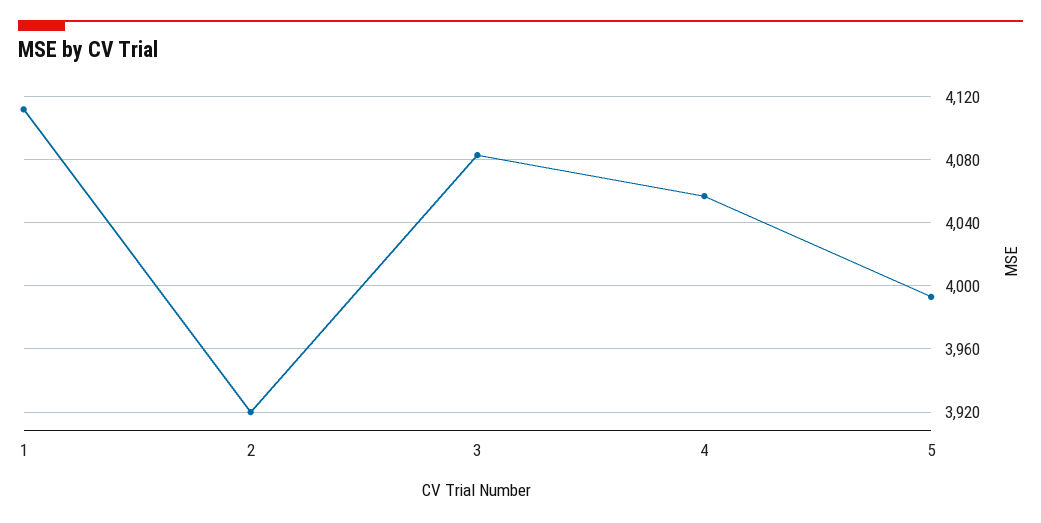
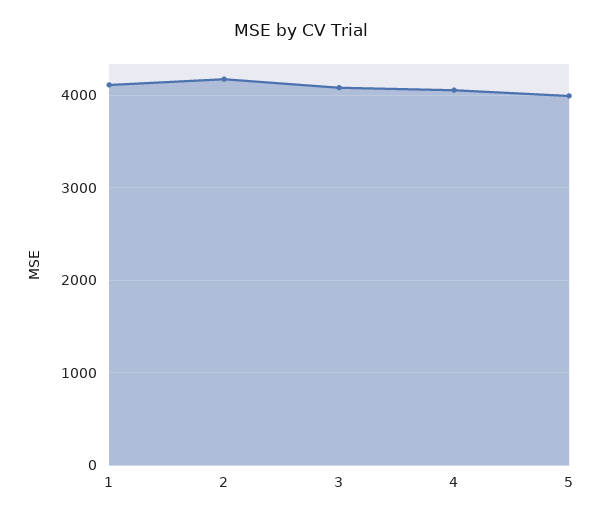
2: 3920 -> 4200

